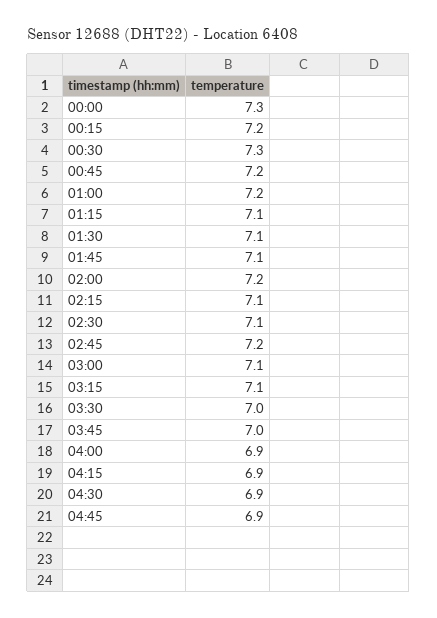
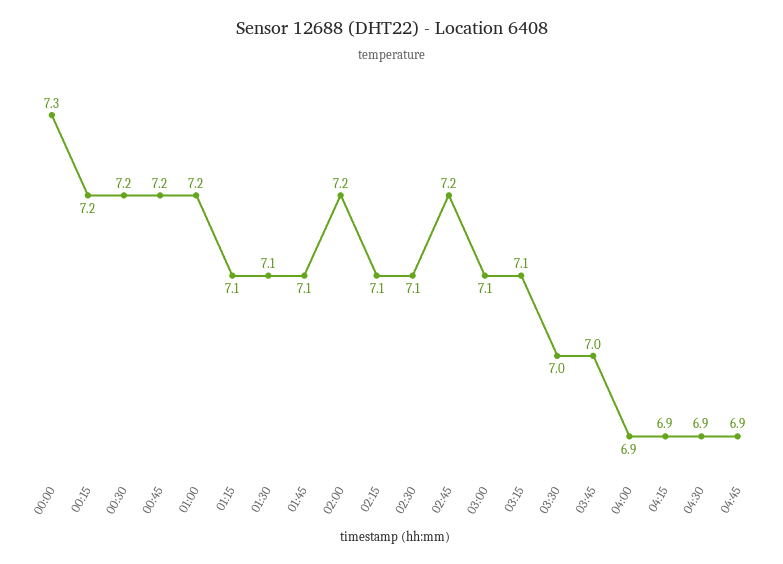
00:30: 7.3 -> 7.2

